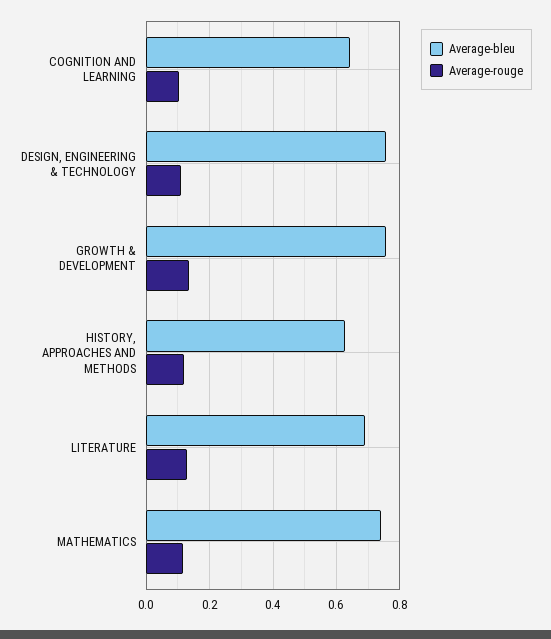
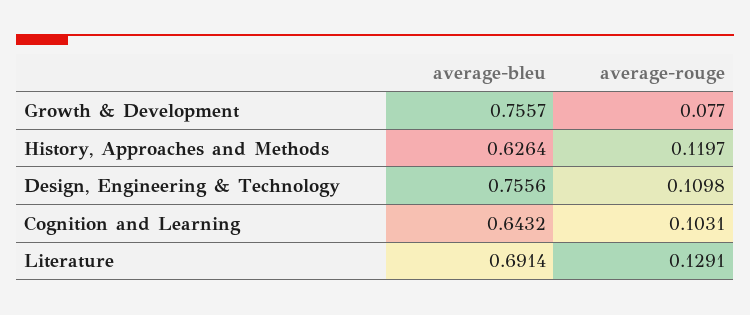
Average-rouge, GROWTH & DEVELOPMENT: 0.14 -> 0.077
Average-bleu, MATHEMATICS: 0.74 -> none
Average-rouge, MATHEMATICS: 0.12 -> none

